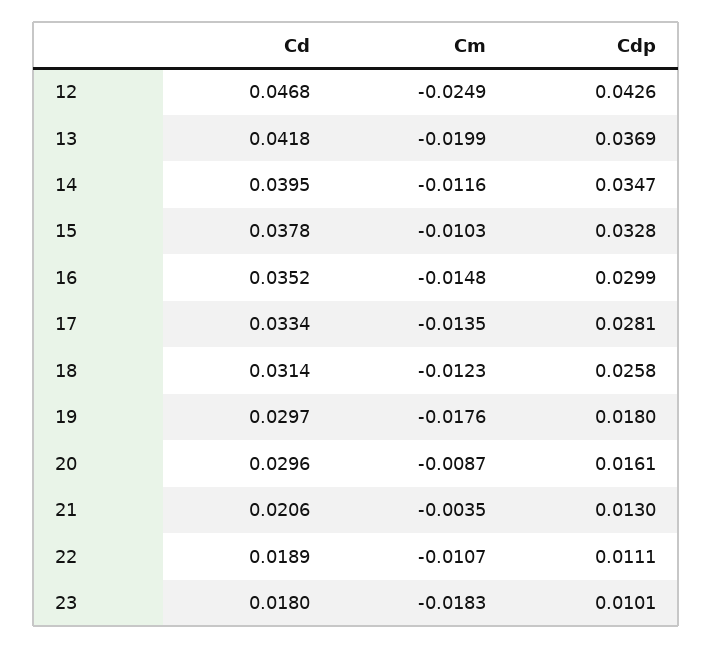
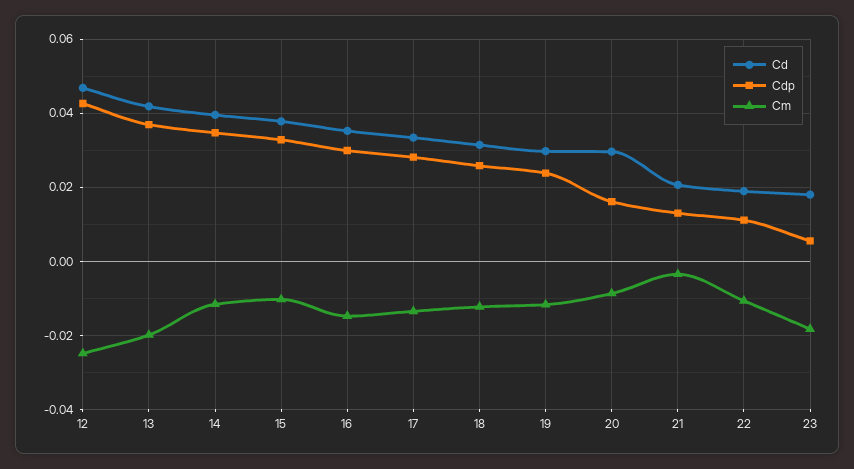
Cm, 19: -0.0176 -> -0.012
Cdp, 19: 0.018 -> 0.024
Cdp, 23: 0.0101 -> 0.006

